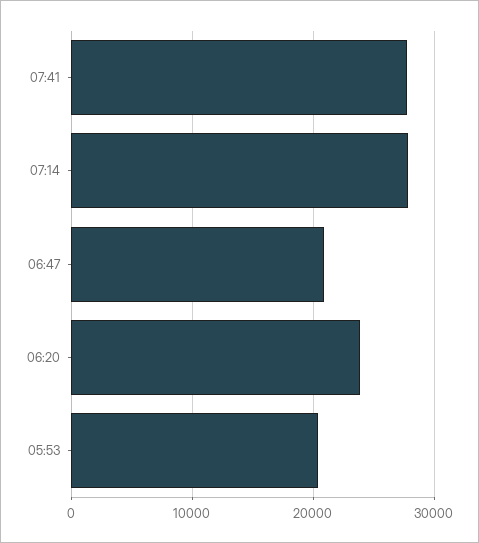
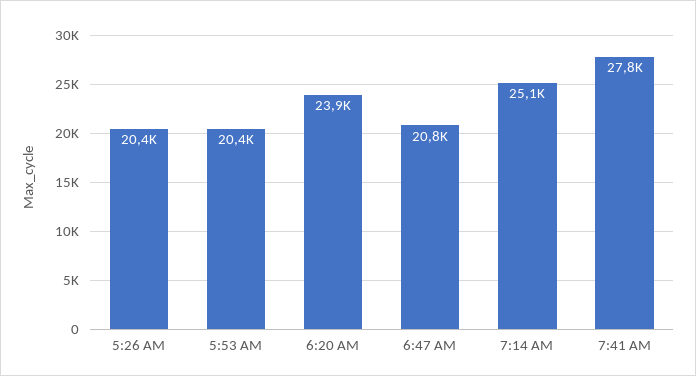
07:14: 28000 -> 25100
5:26 AM: none -> 20400

